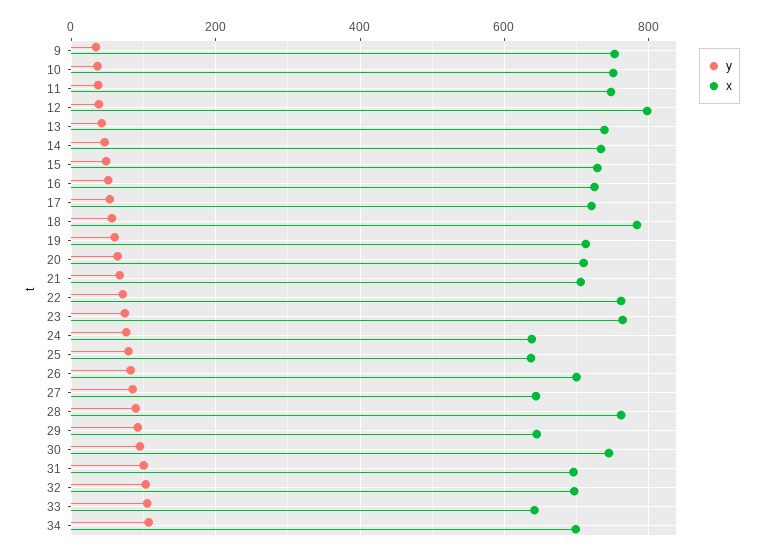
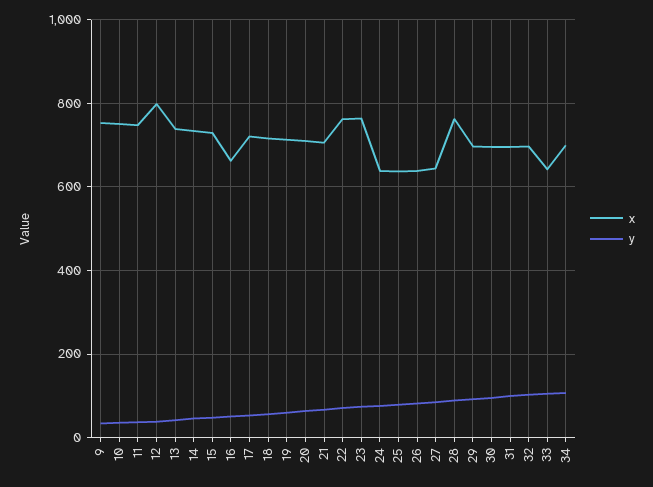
x, 16: 720 -> 660
x, 18: 780 -> 720
x, 26: 700 -> 640
x, 29: 640 -> 700
x, 30: 740 -> 700

